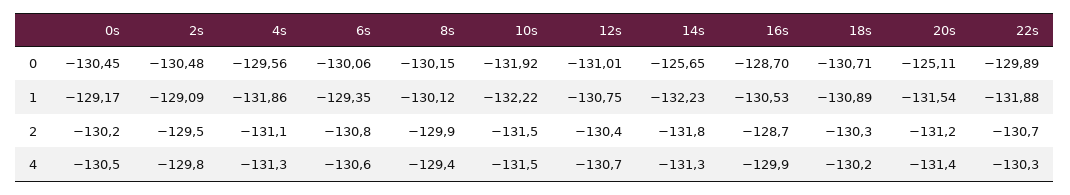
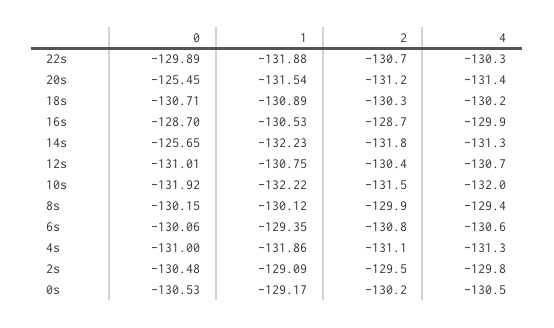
0s, 0: -130.45 -> -130.53
4s, 0: -129.56 -> -131
20s, 0: -125.11 -> -125.45
10s, 4: -131.5 -> -132

